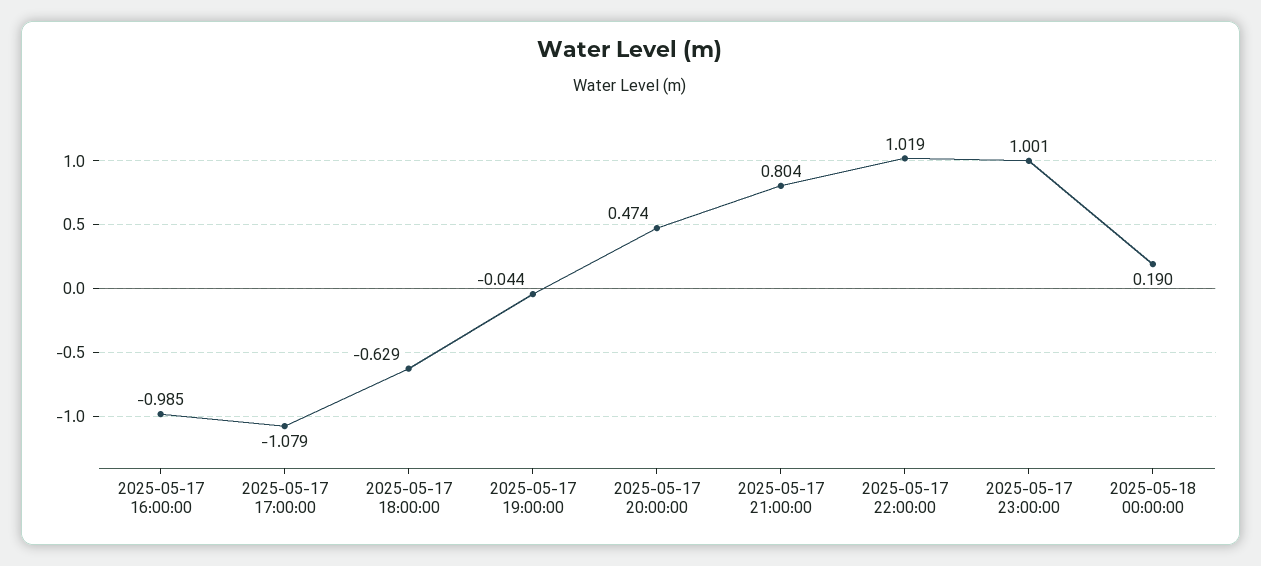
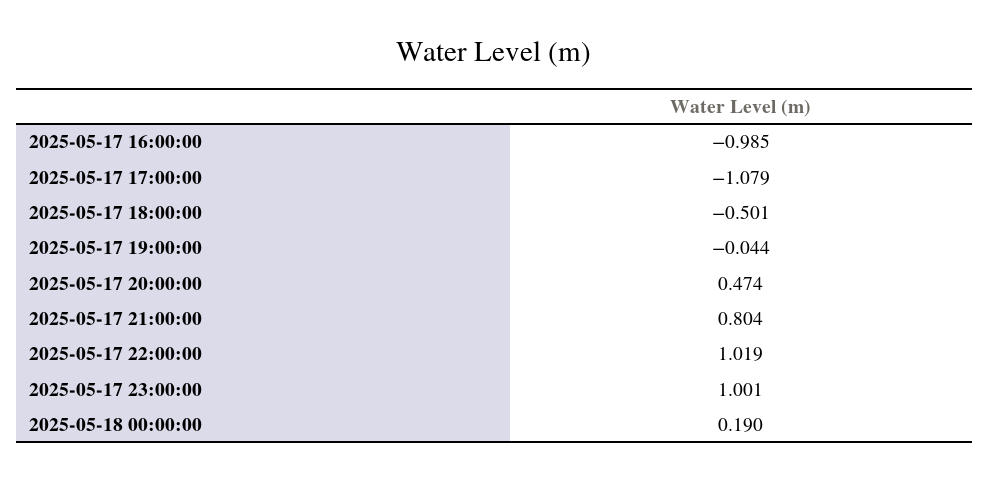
2025-05-17 18:00:00: -0.629 -> -0.501

